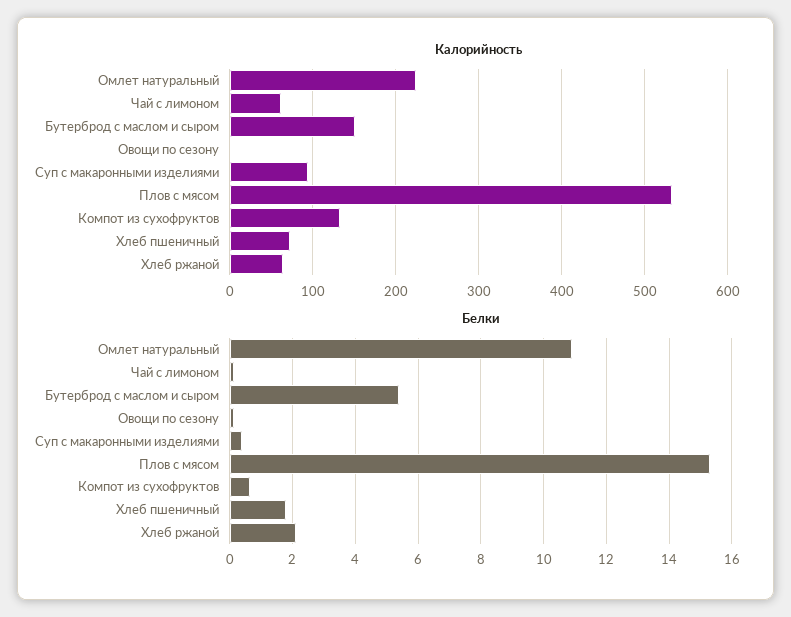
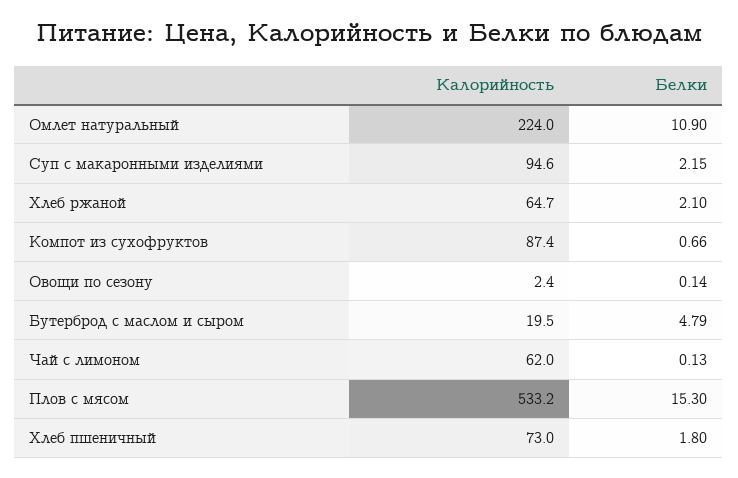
Калорийность, Бутерброд с маслом и сыром: 150 -> 19.5
Калорийность, Компот из сухофруктов: 130 -> 87.4
Белки, Бутерброд с маслом и сыром: 5.4 -> 4.79
Белки, Суп с макаронными изделиями: 0.4 -> 2.15

